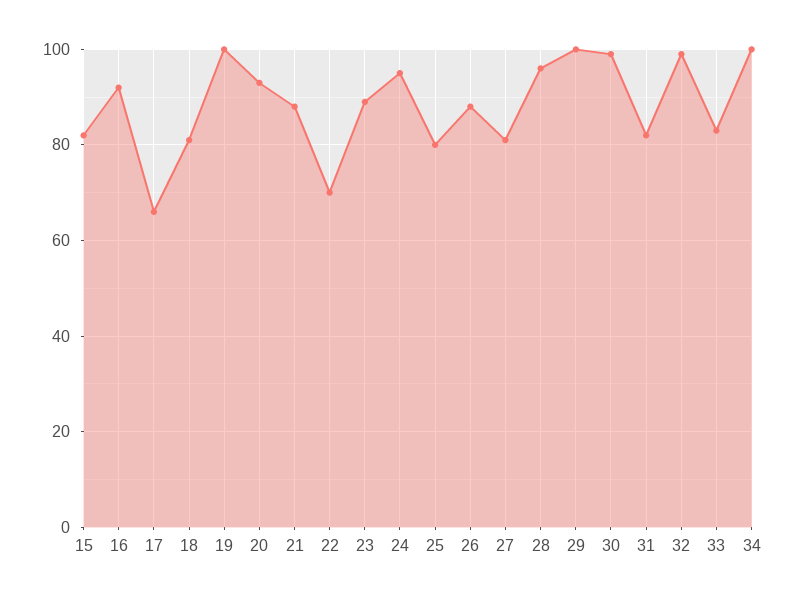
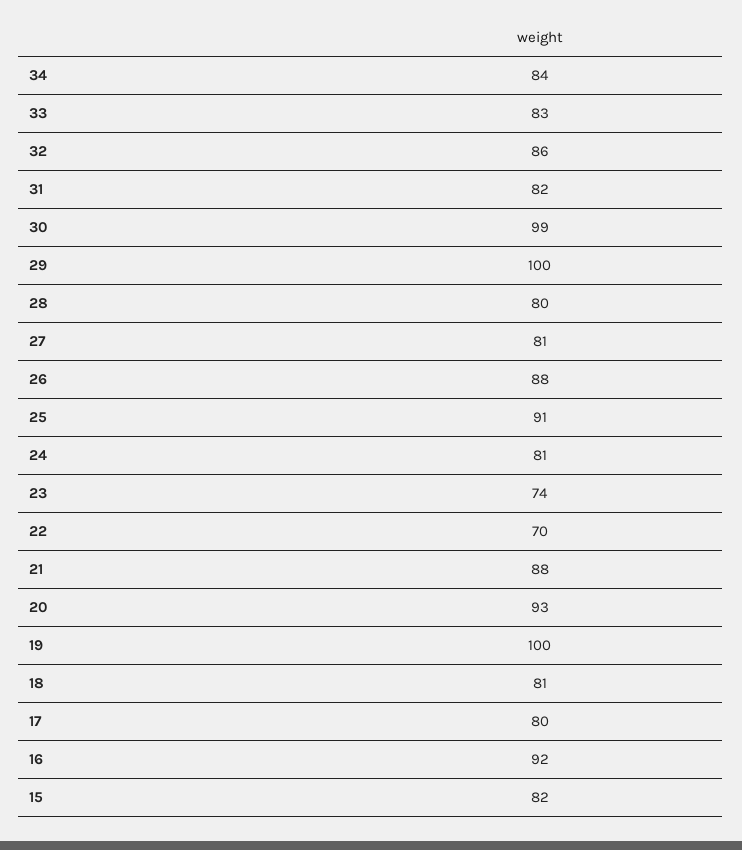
17: 65 -> 80
23: 90 -> 74
24: 95 -> 81
25: 80 -> 91
28: 95 -> 80
32: 100 -> 86
34: 100 -> 84

